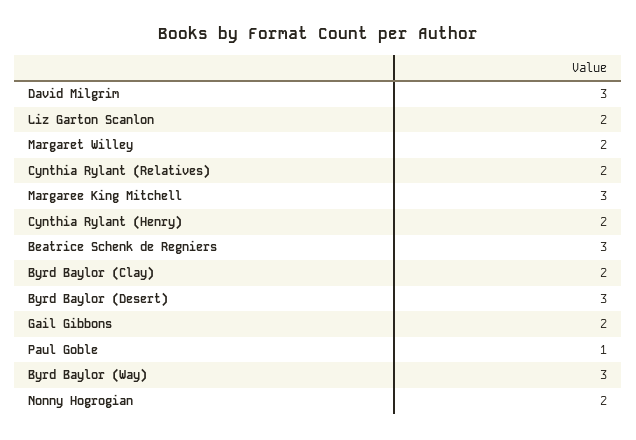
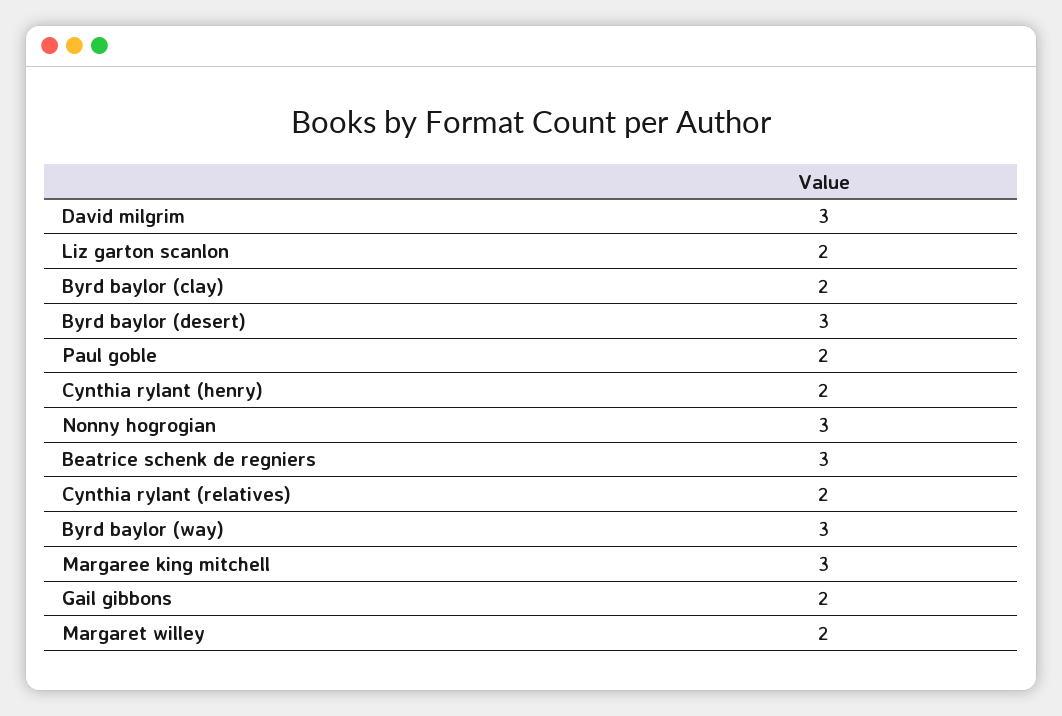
Paul Goble: 1 -> 2
Nonny Hogrogian: 2 -> 3

